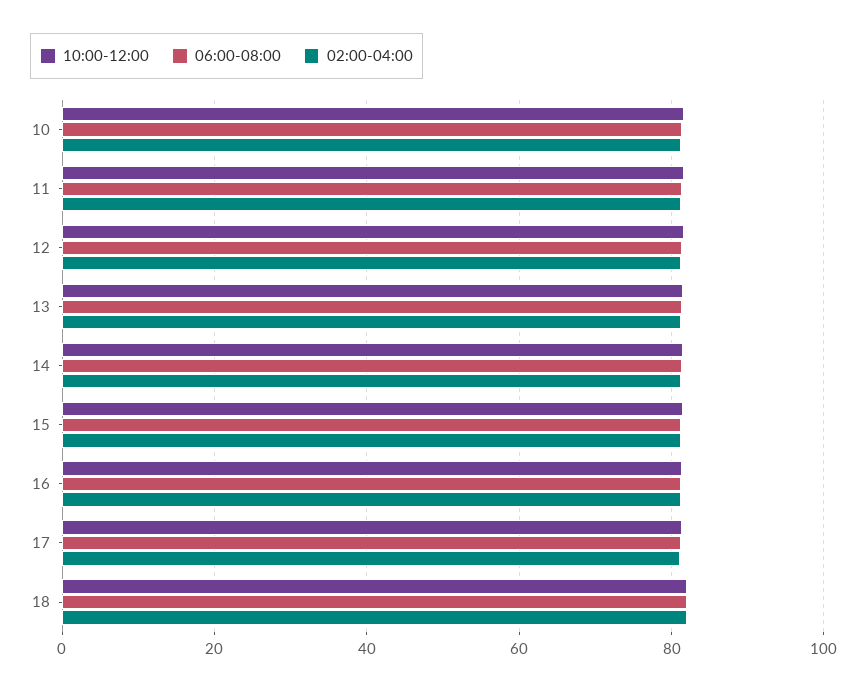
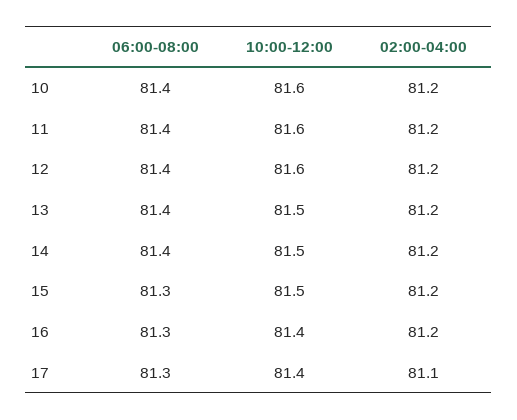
10:00-12:00, 18: 82 -> none
06:00-08:00, 18: 82 -> none
02:00-04:00, 18: 82 -> none

